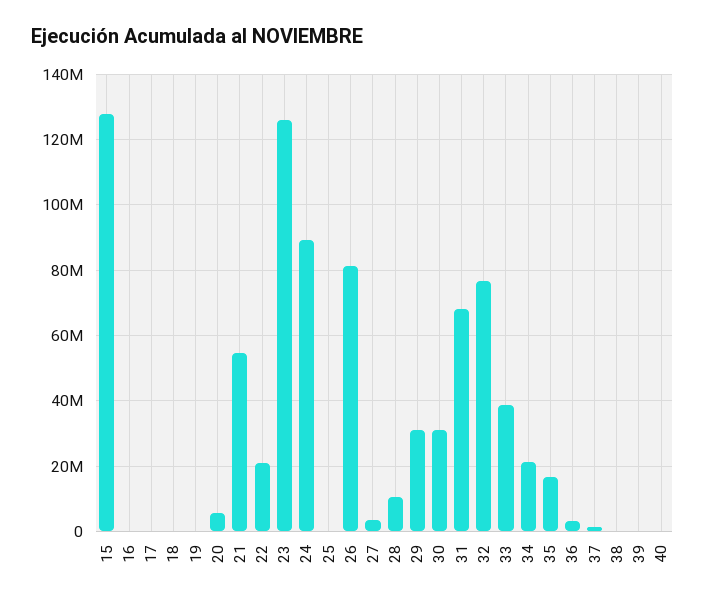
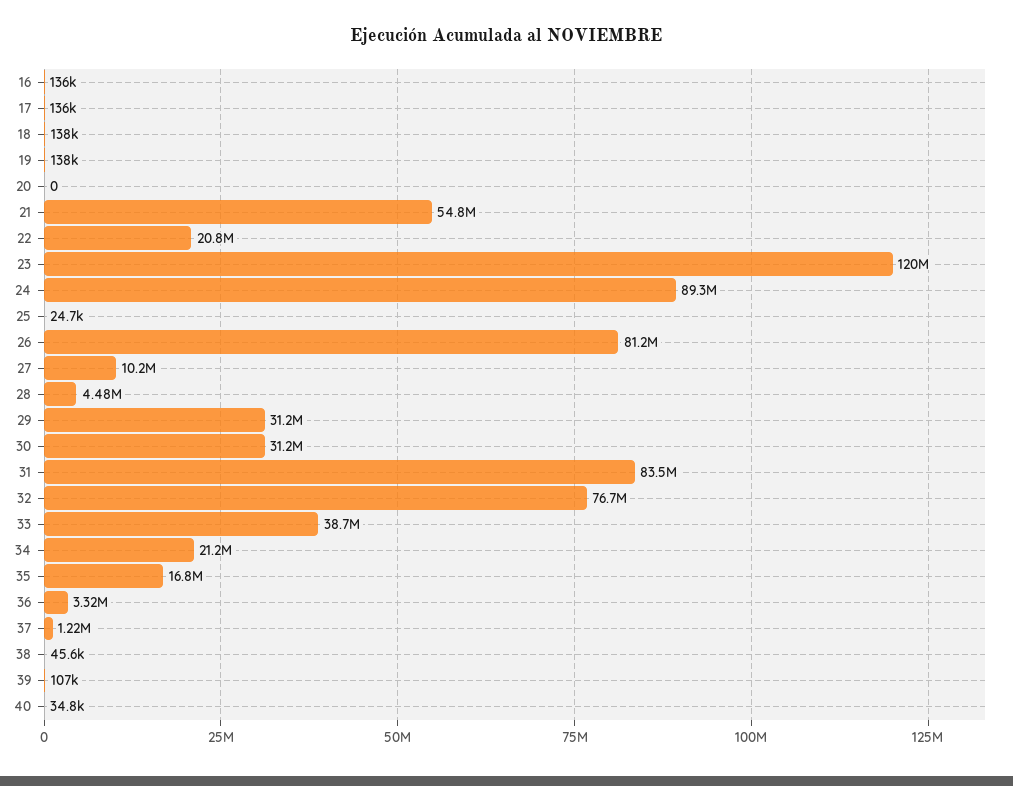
15: 128000000 -> none
20: 6000000 -> 0
23: 126000000 -> 120000000
27: 4000000 -> 10200000
28: 10000000 -> 4480000
31: 68000000 -> 83500000

